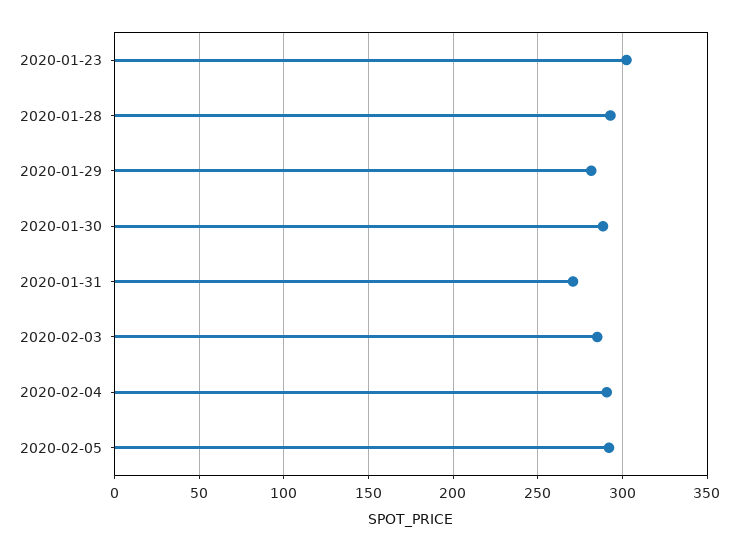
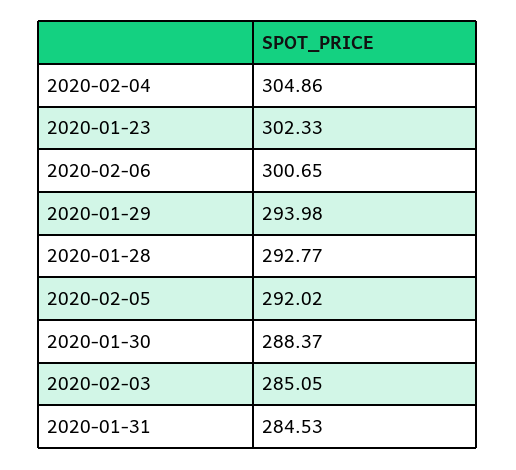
2020-01-29: 280 -> 293.98
2020-01-31: 270 -> 284.53
2020-02-04: 290 -> 304.86
2020-02-06: none -> 300.65

